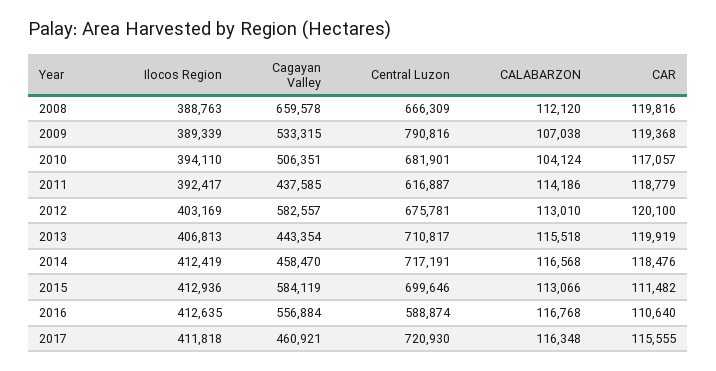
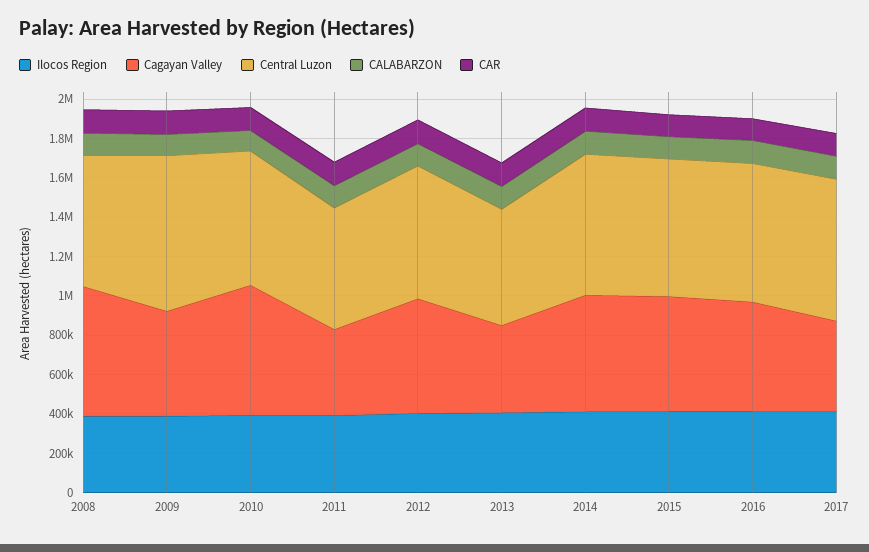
Cagayan Valley, 2010: 506351 -> 650000
Central Luzon, 2013: 710817 -> 600000
Cagayan Valley, 2014: 458470 -> 600000
Central Luzon, 2016: 588874 -> 700000

